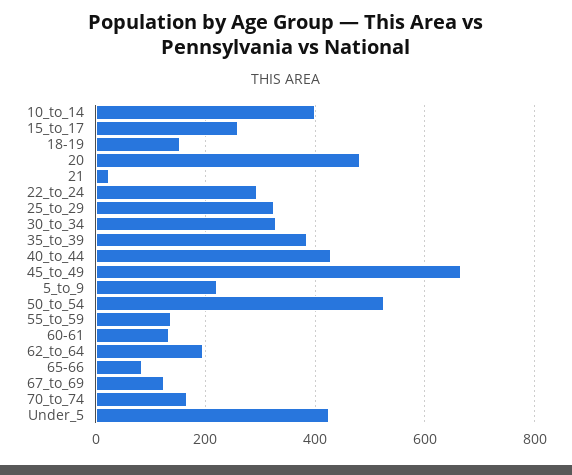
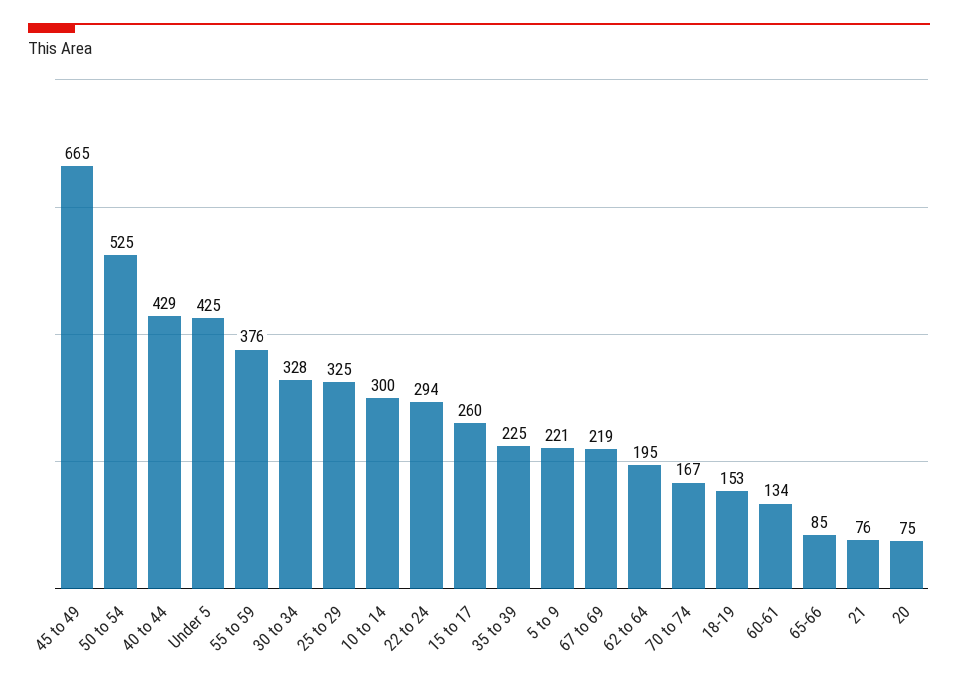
10_to_14: 400 -> 300
20: 480 -> 75
21: 20 -> 76
35_to_39: 380 -> 225
55_to_59: 140 -> 376
67_to_69: 120 -> 219

